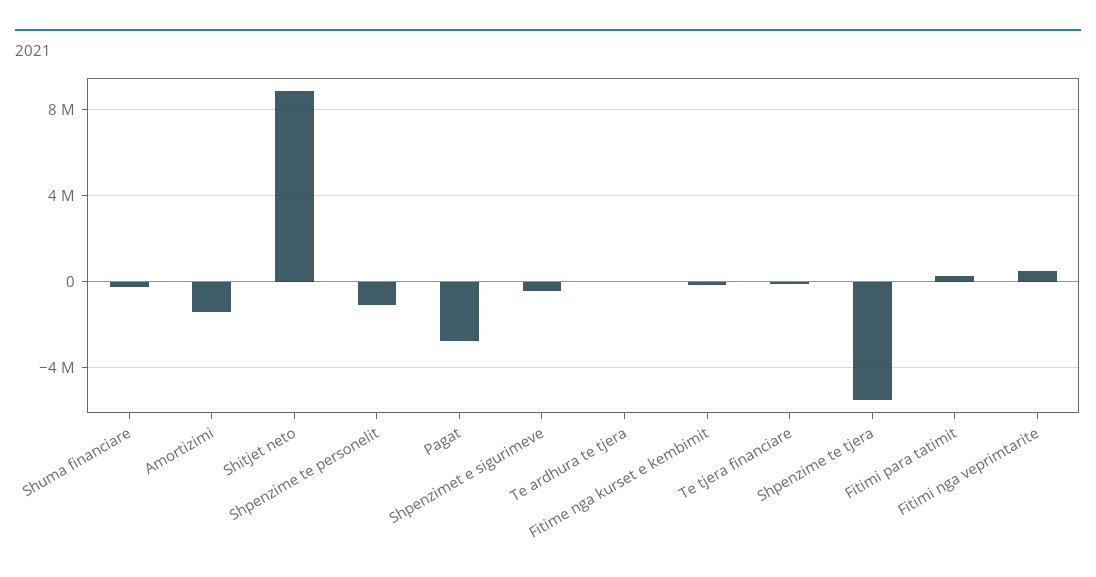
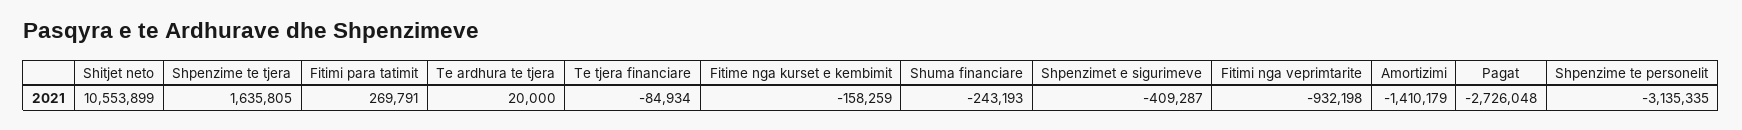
Shitjet neto: 9000000 -> 10553899
Shpenzime te personelit: -1000000 -> -3135335
Shpenzime te tjera: -5500000 -> 1635805
Fitimi nga veprimtarite: 500000 -> -932198

